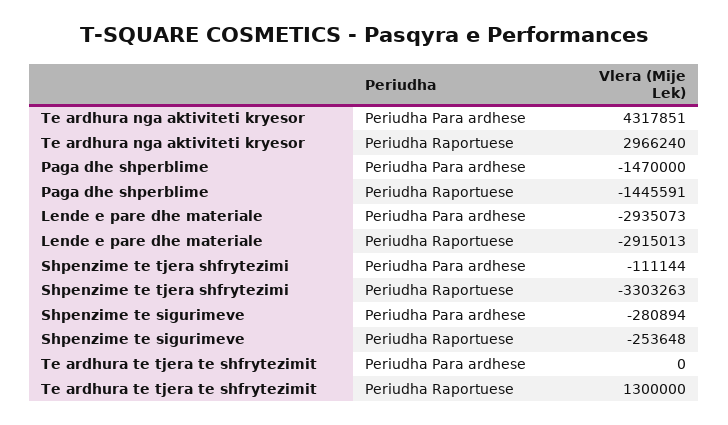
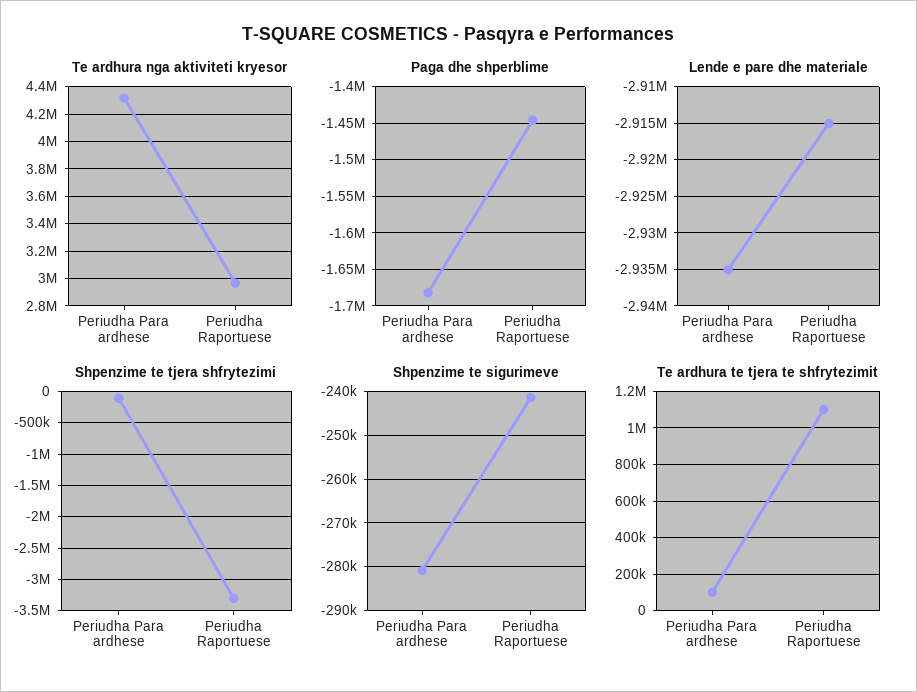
Paga dhe shperblime, Periudha Para ardhese: -1470000 -> -1680000
Shpenzime te sigurimeve, Periudha Raportuese: -253648 -> -242000
Te ardhura te tjera te shfrytezimit, Periudha Para ardhese: 0 -> 100000
Te ardhura te tjera te shfrytezimit, Periudha Raportuese: 1300000 -> 1100000

